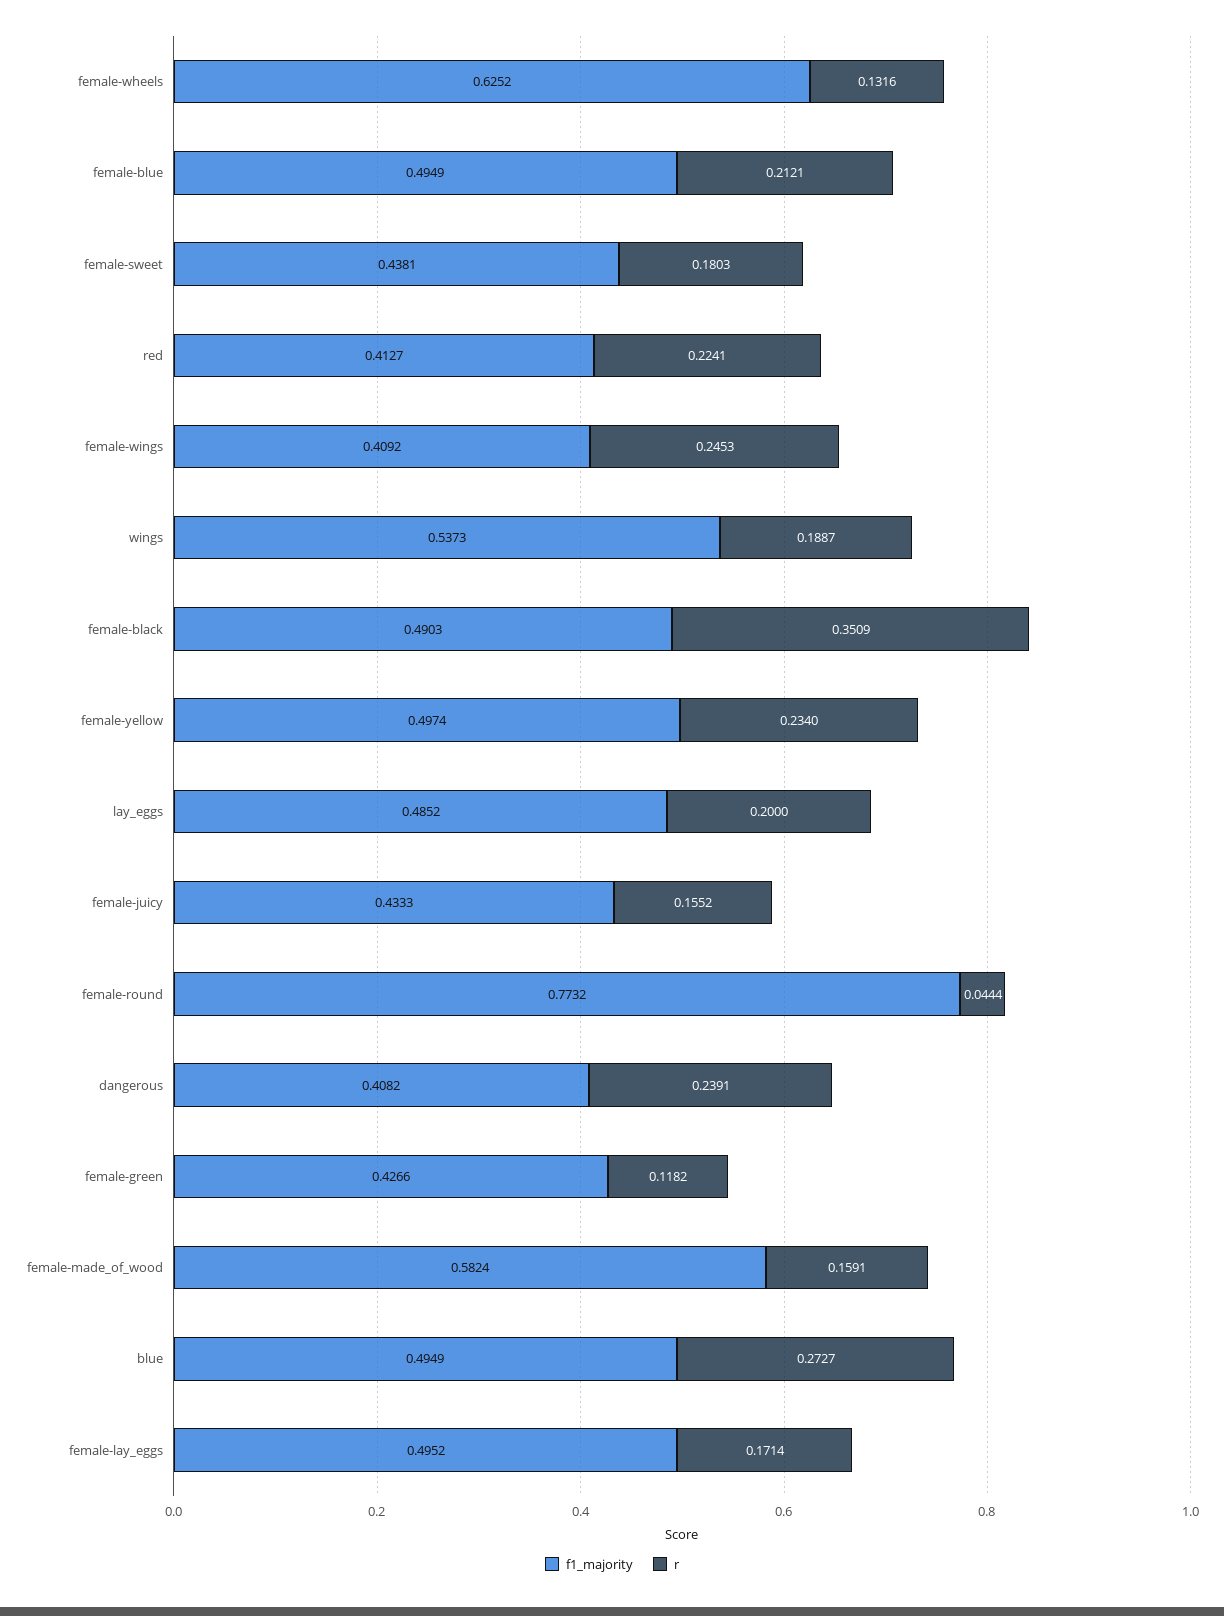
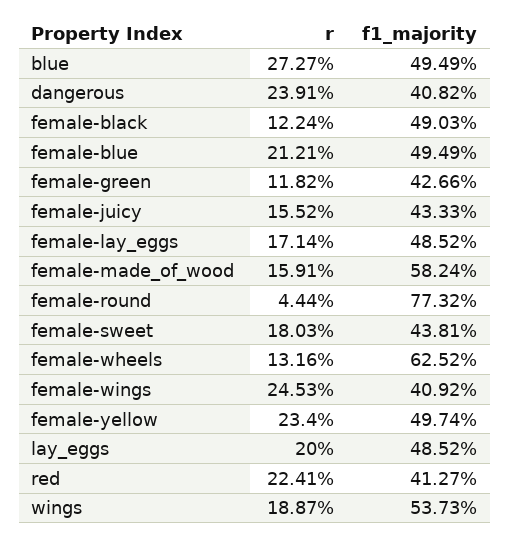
r, female-black: 0.3509 -> 0.1224
f1_majority, female-lay_eggs: 0.4952 -> 0.4852

